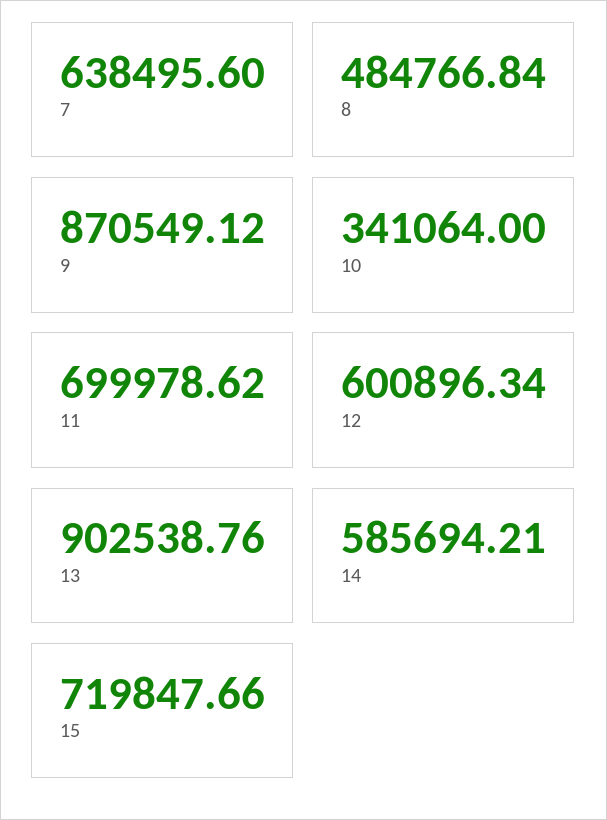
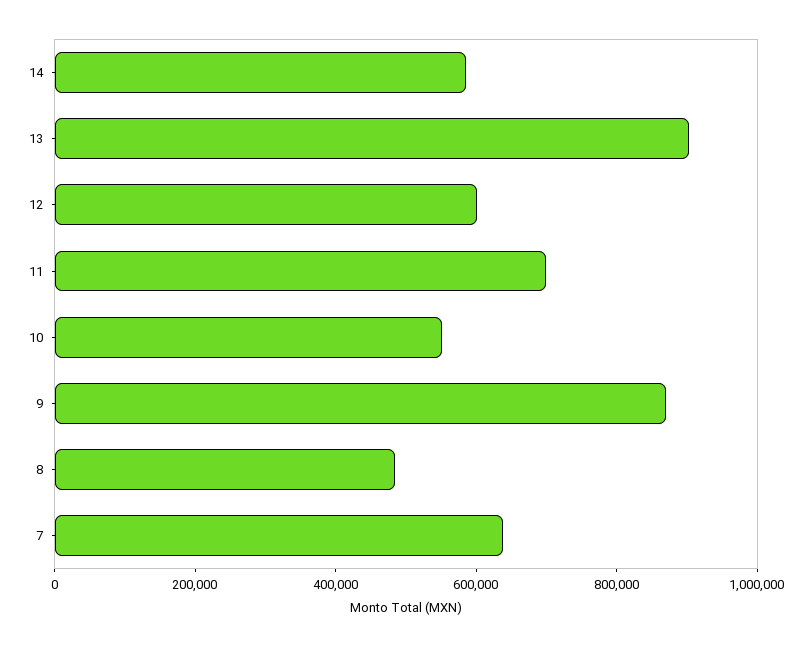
10: 341064 -> 550000
15: 719847.66 -> none

